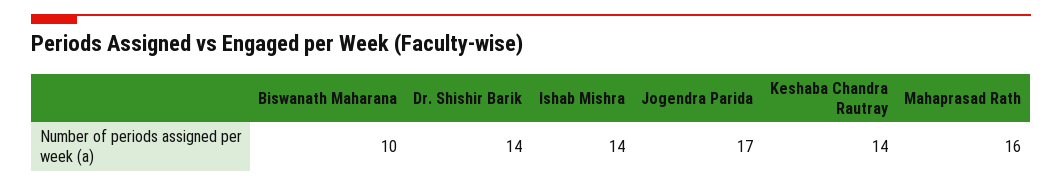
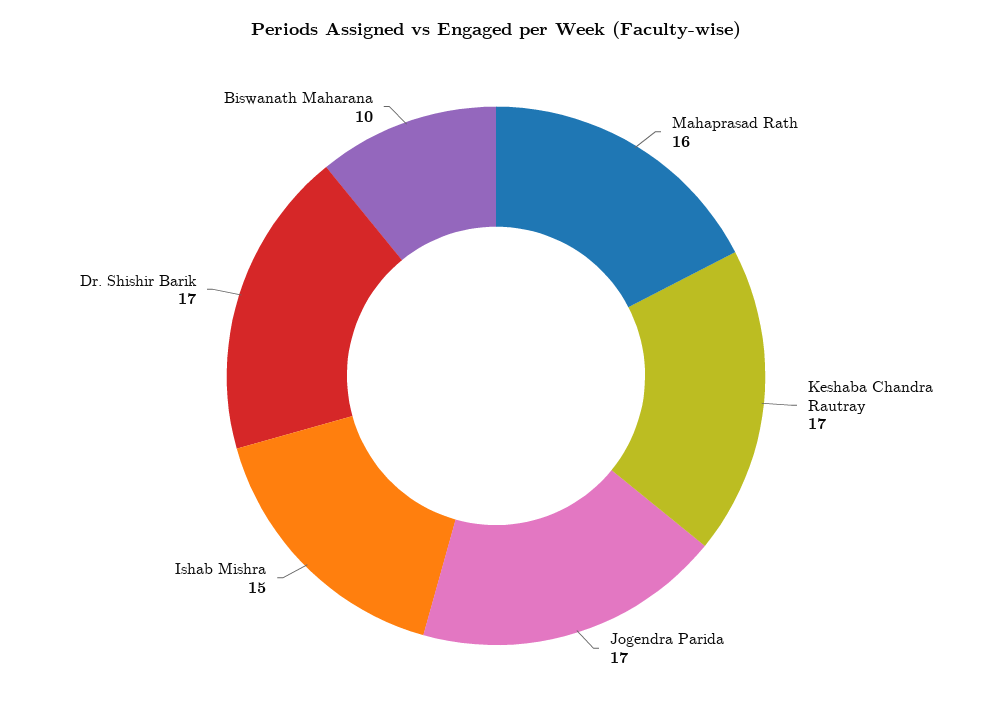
Dr. Shishir Barik: 14 -> 17
Ishab Mishra: 14 -> 15
Keshaba Chandra Rautray: 14 -> 17

